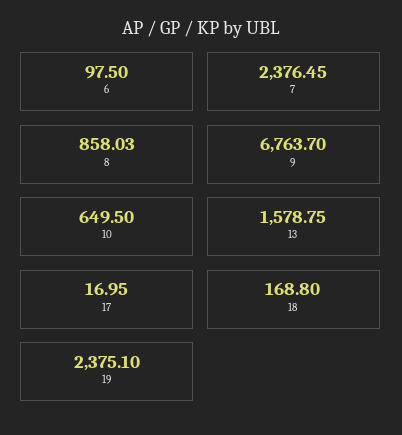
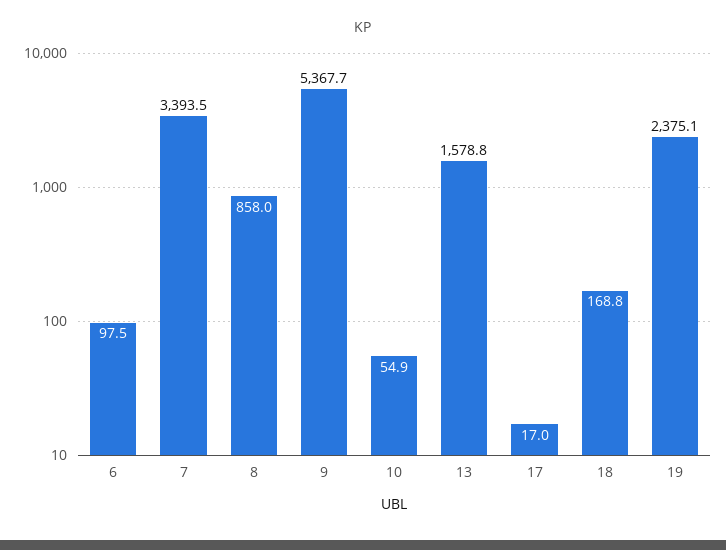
7: 2376.45 -> 3393.5
9: 6763.7 -> 5367.7
10: 649.5 -> 54.9

